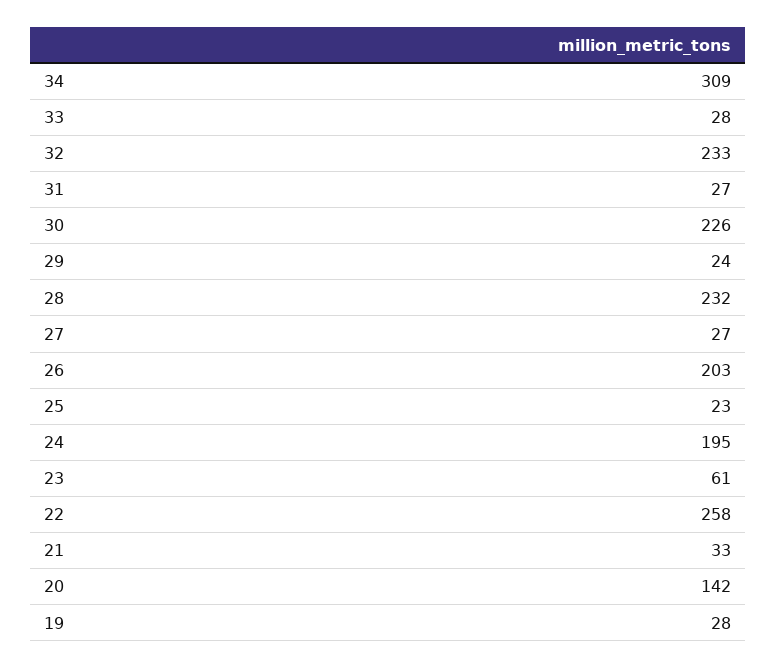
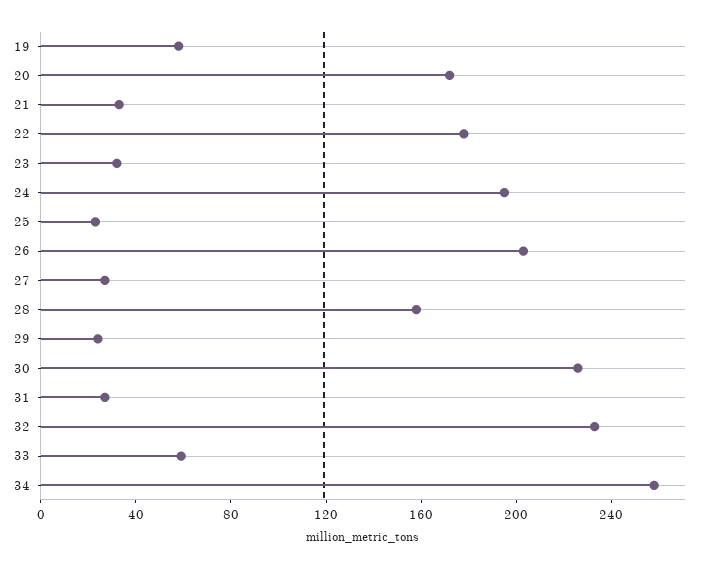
34: 309 -> 260
33: 28 -> 60
28: 232 -> 160
23: 61 -> 30
22: 258 -> 180
20: 142 -> 170
19: 28 -> 60

